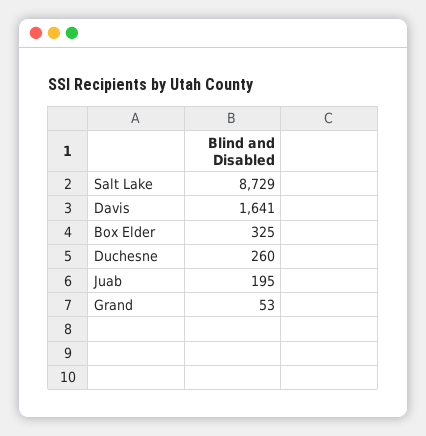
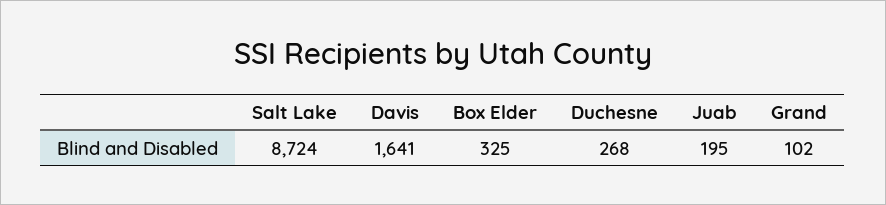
Salt Lake: 8729 -> 8724
Duchesne: 260 -> 268
Grand: 53 -> 102

